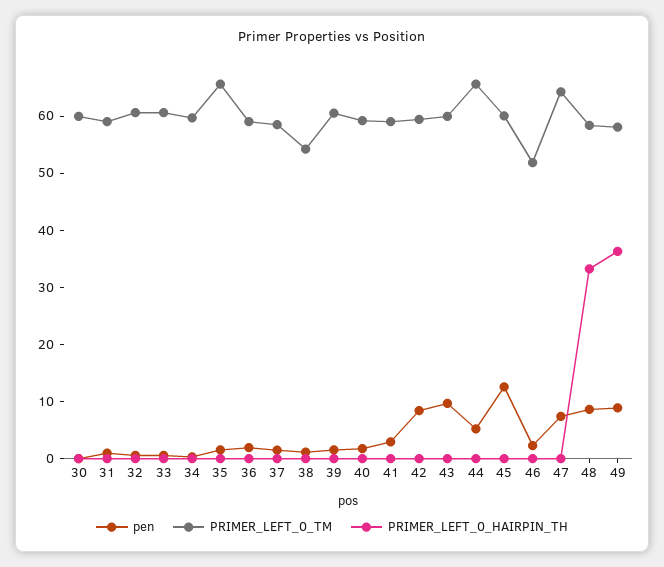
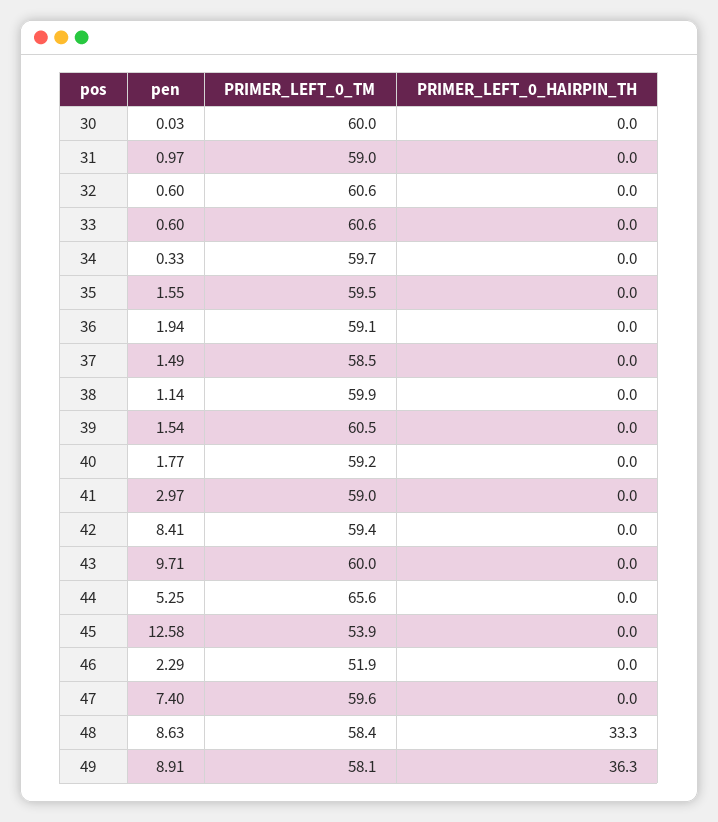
PRIMER_LEFT_0_TM, 35: 66 -> 59.5
PRIMER_LEFT_0_TM, 38: 54 -> 59.9
PRIMER_LEFT_0_TM, 45: 60 -> 53.9
PRIMER_LEFT_0_TM, 47: 64 -> 59.6

